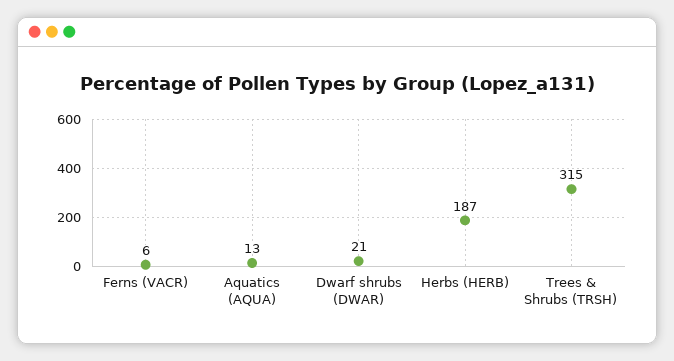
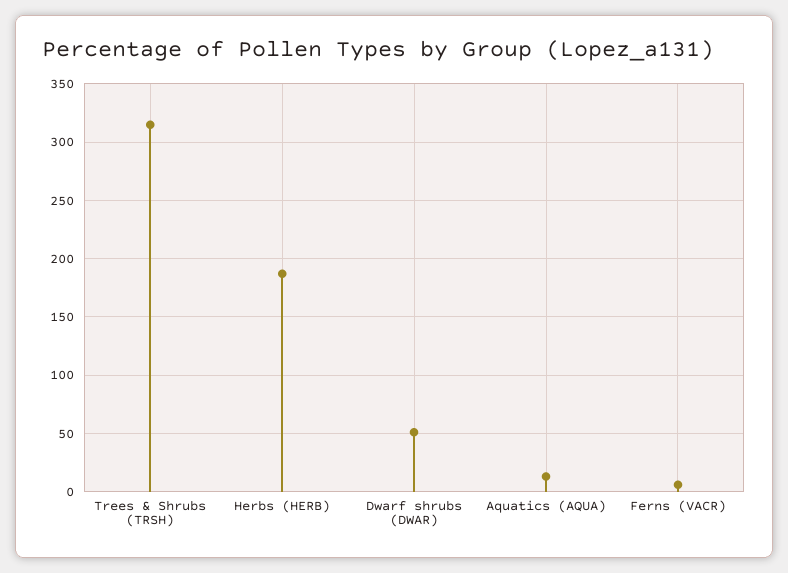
Dwarf shrubs (DWAR): 21 -> 50

